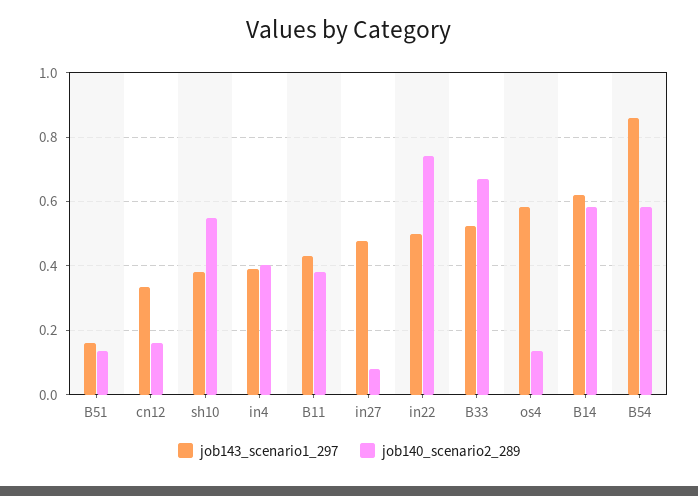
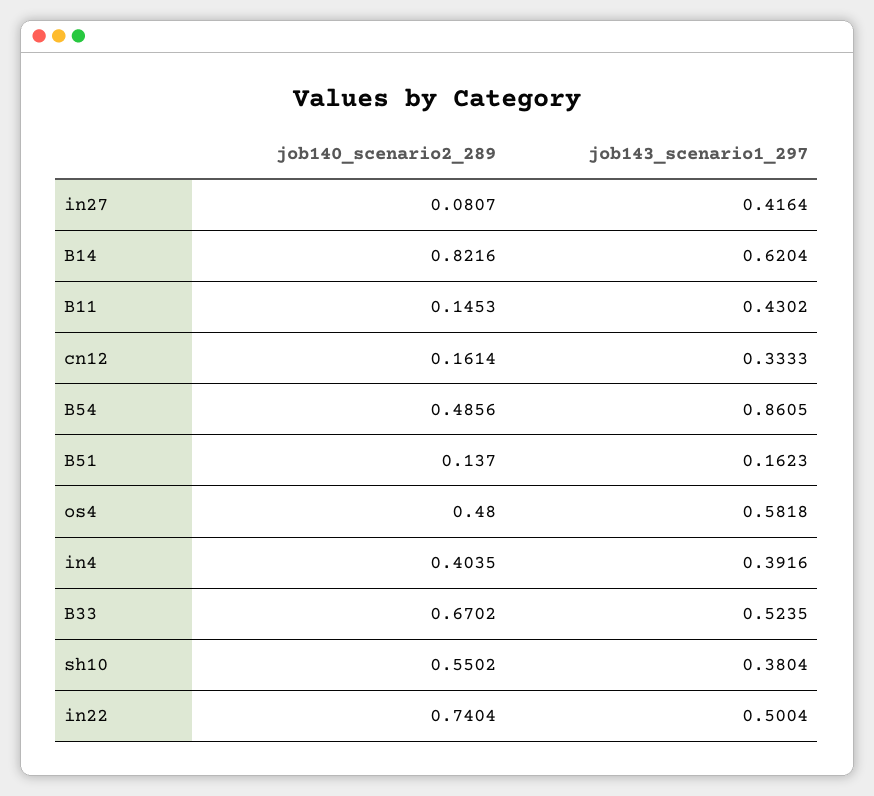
job140_scenario2_289, B11: 0.38 -> 0.1453
job143_scenario1_297, in27: 0.48 -> 0.4164
job140_scenario2_289, os4: 0.14 -> 0.48
job140_scenario2_289, B14: 0.58 -> 0.8216
job140_scenario2_289, B54: 0.58 -> 0.4856

